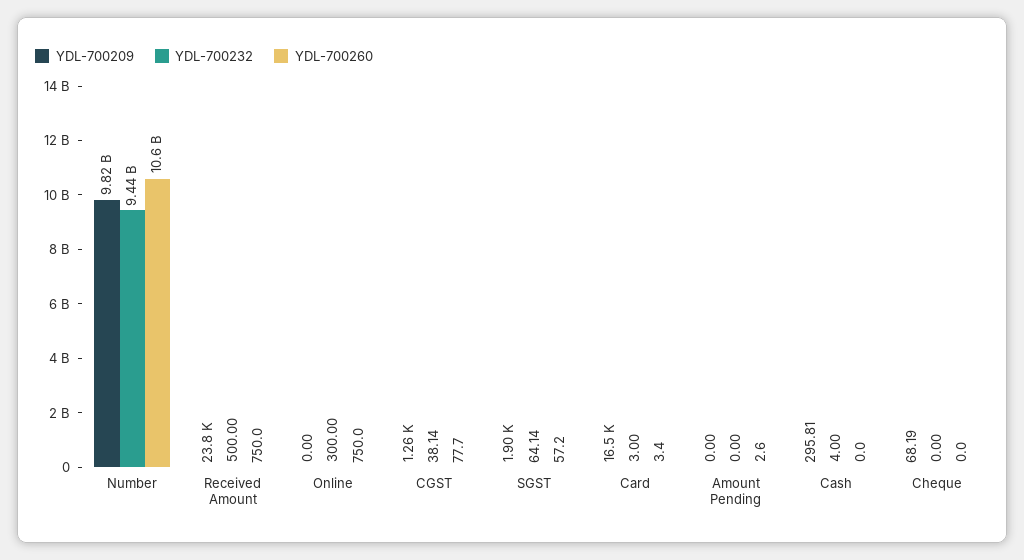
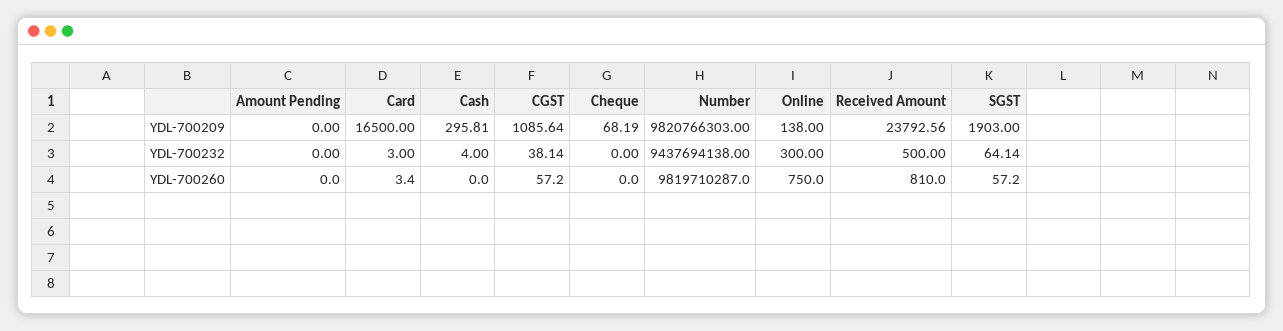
YDL-700260, Number: 10600000000 -> 9819710287
YDL-700260, Received Amount: 750 -> 810
YDL-700209, Online: 0 -> 138
YDL-700209, CGST: 1260 -> 1085.64
YDL-700260, CGST: 77.7 -> 57.2
YDL-700260, Amount Pending: 2.6 -> 0

